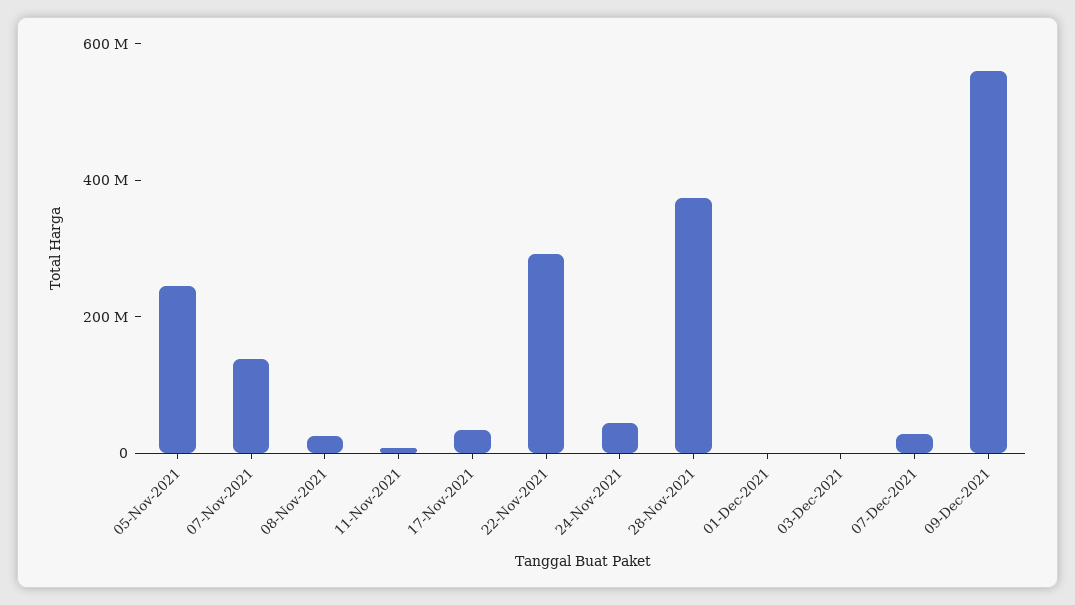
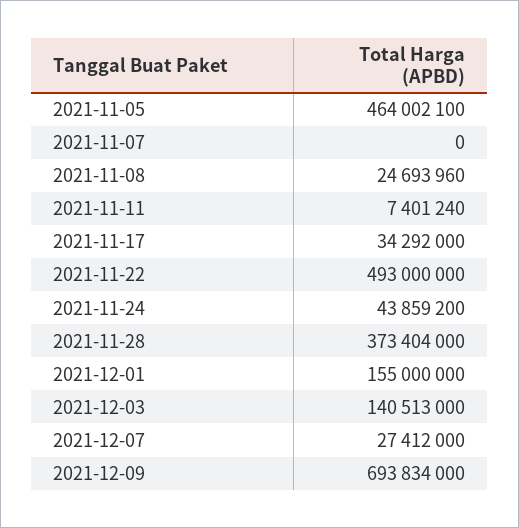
05-Nov-2021: 250000000 -> 464002100
07-Nov-2021: 150000000 -> 0
22-Nov-2021: 300000000 -> 493000000
01-Dec-2021: 0 -> 155000000
03-Dec-2021: 0 -> 140513000
09-Dec-2021: 550000000 -> 693834000

